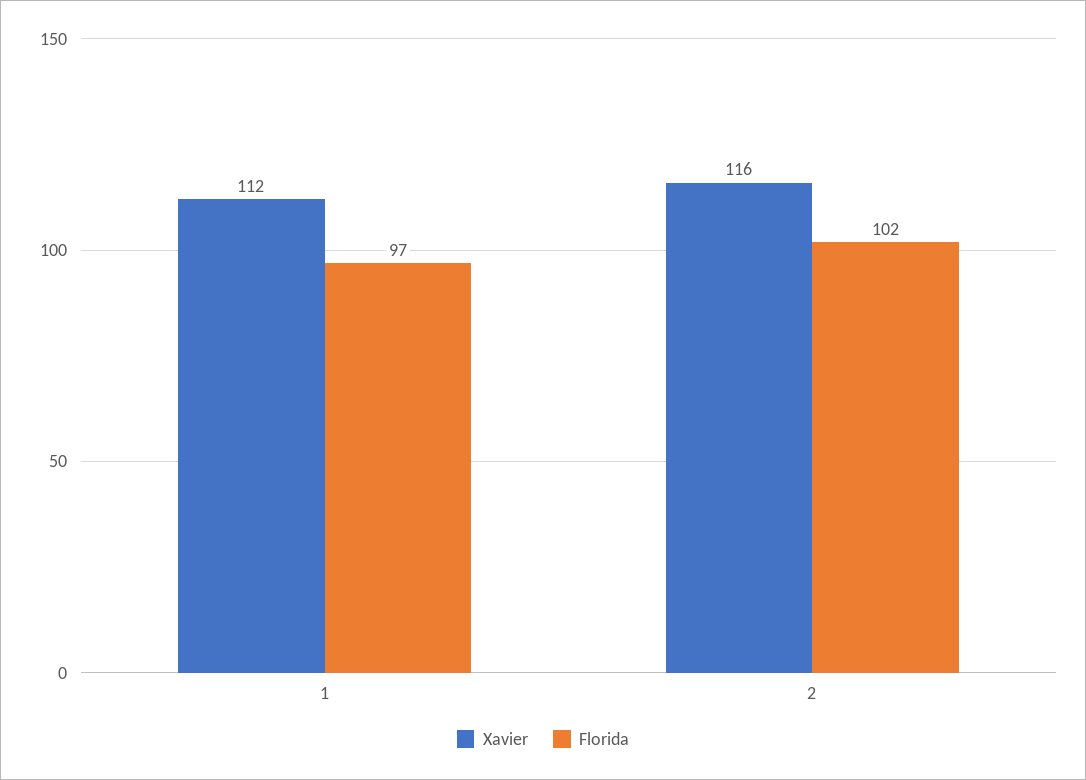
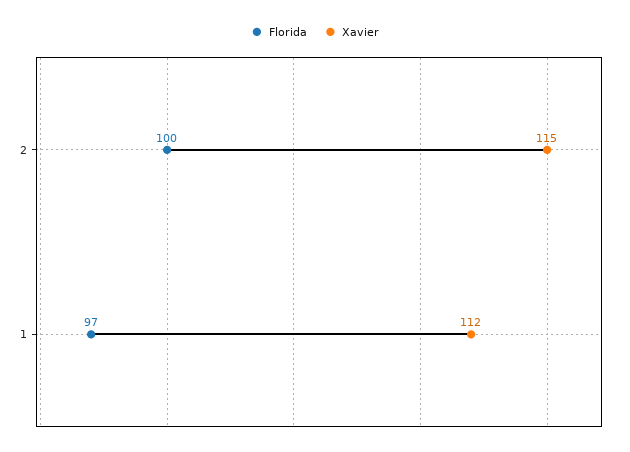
Xavier, 2: 116 -> 115
Florida, 2: 102 -> 100

